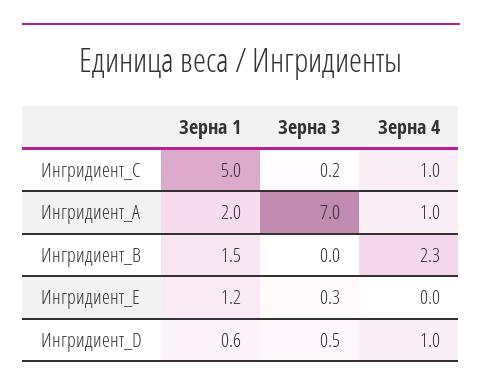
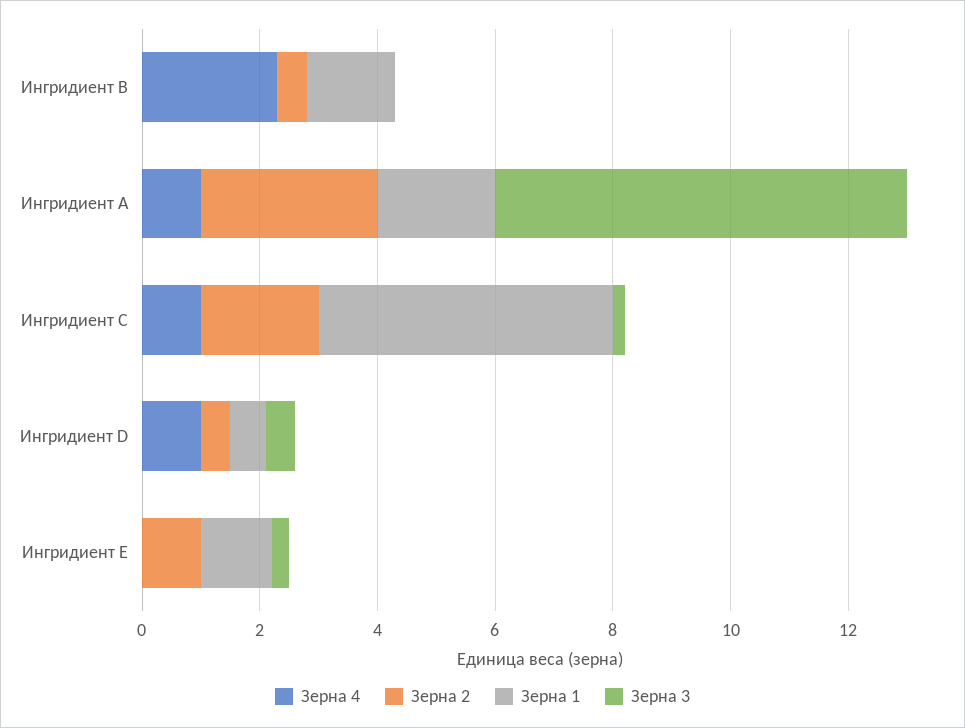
Зерна 2, Ингридиент_B: none -> 0.5
Зерна 2, Ингридиент_А: none -> 3
Зерна 2, Ингридиент_C: none -> 2
Зерна 2, Ингридиент_D: none -> 0.5
Зерна 2, Ингридиент_E: none -> 1

